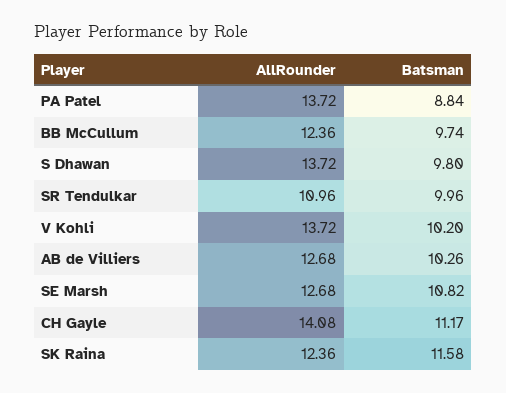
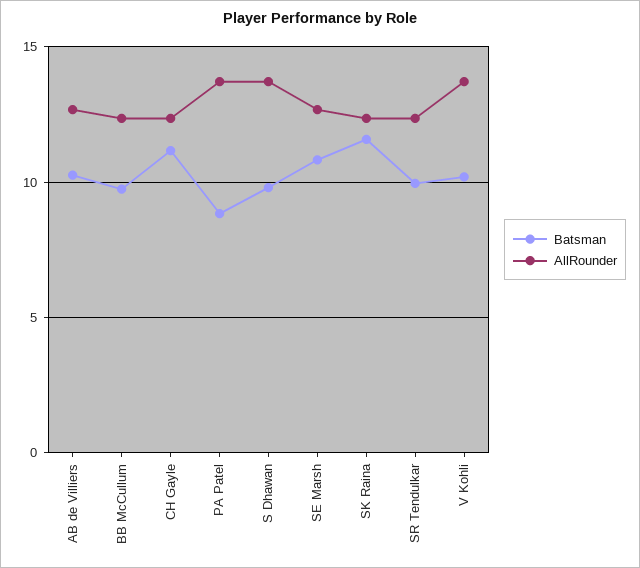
AllRounder, SR Tendulkar: 10.96 -> 12.5
AllRounder, CH Gayle: 14.08 -> 12.5

